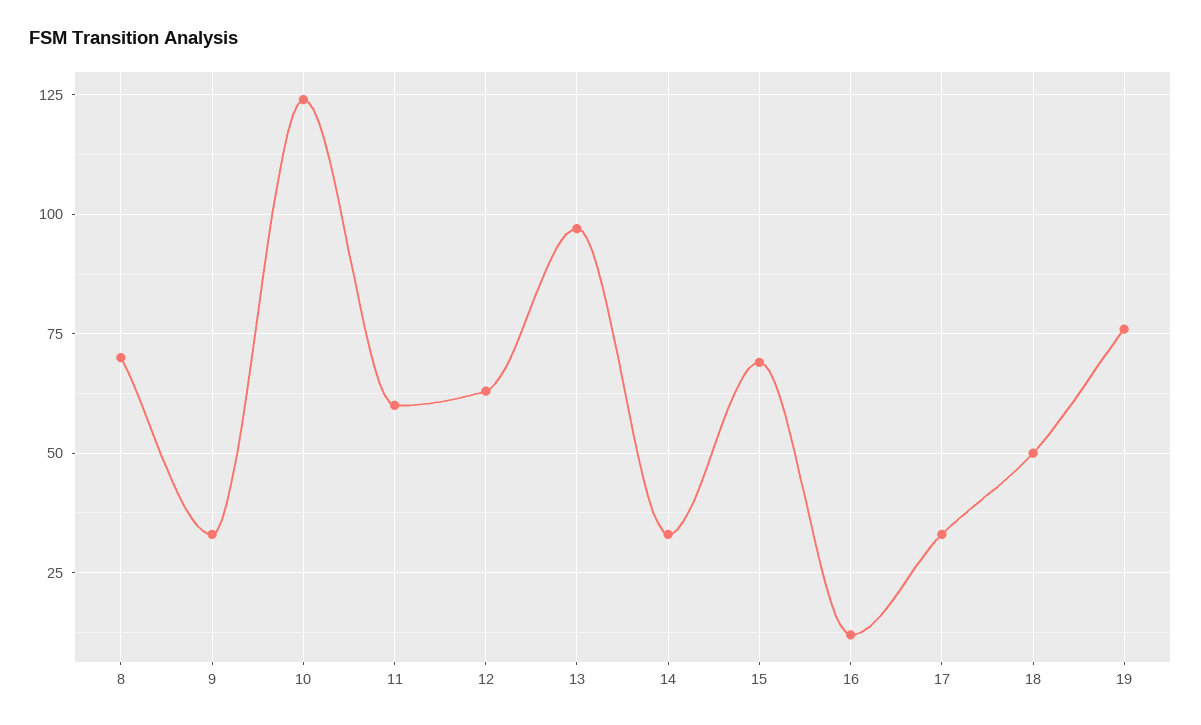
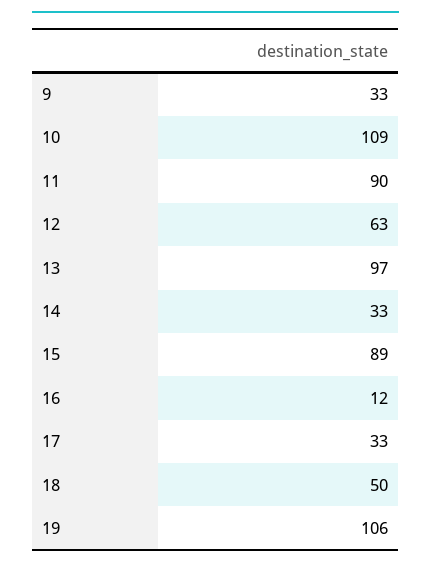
8: 70 -> none
10: 125 -> 109
11: 60 -> 90
15: 70 -> 89
19: 75 -> 106

